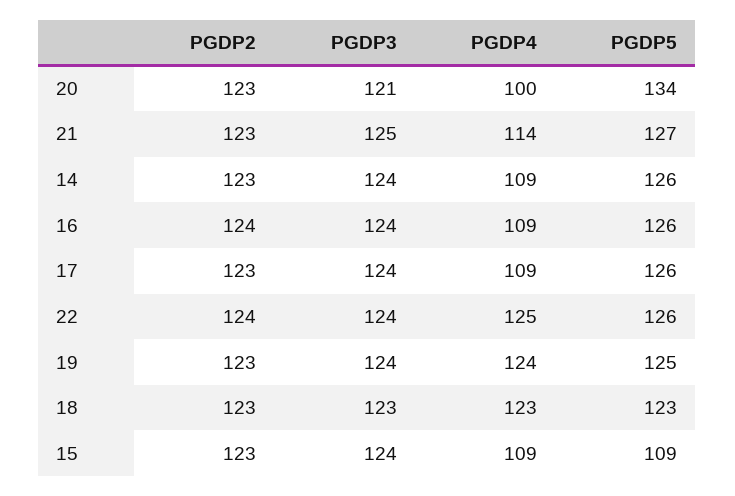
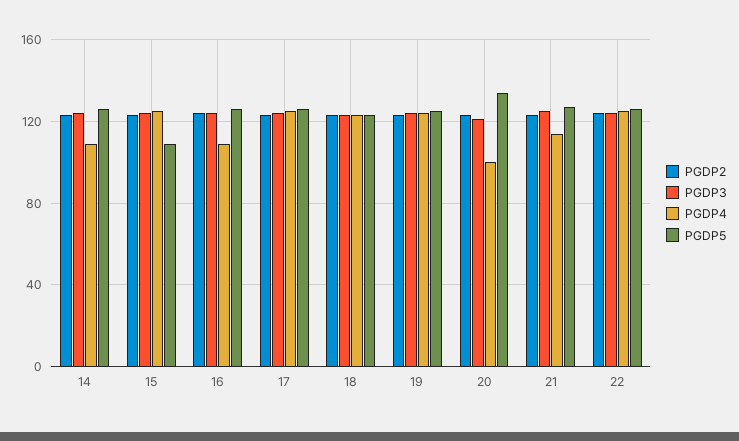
PGDP4, 17: 109 -> 125
PGDP4, 15: 109 -> 125

